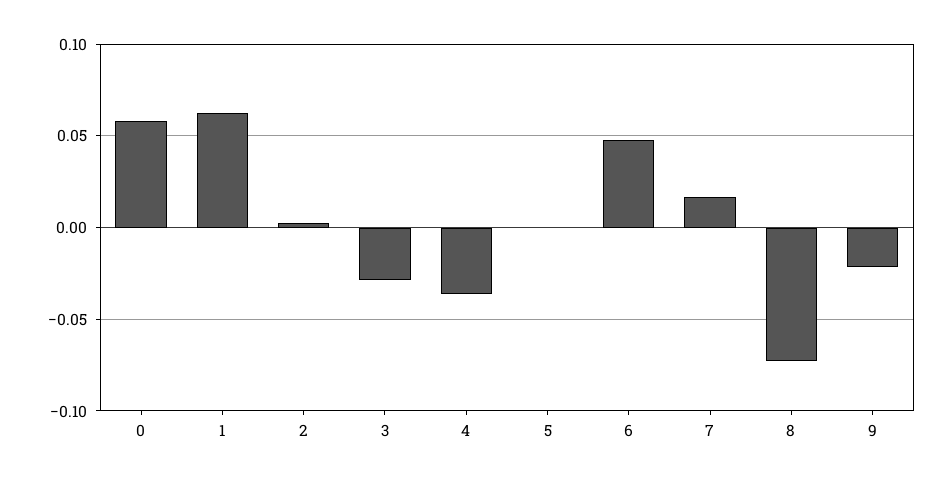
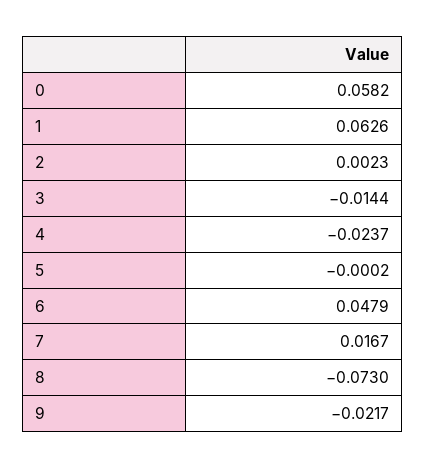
3: -0.03 -> -0.0144
4: -0.035 -> -0.0237

